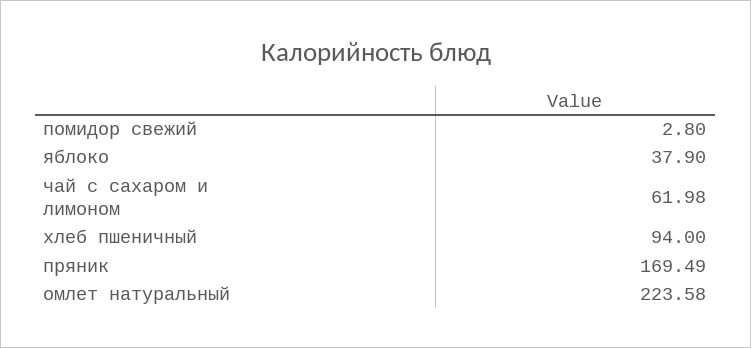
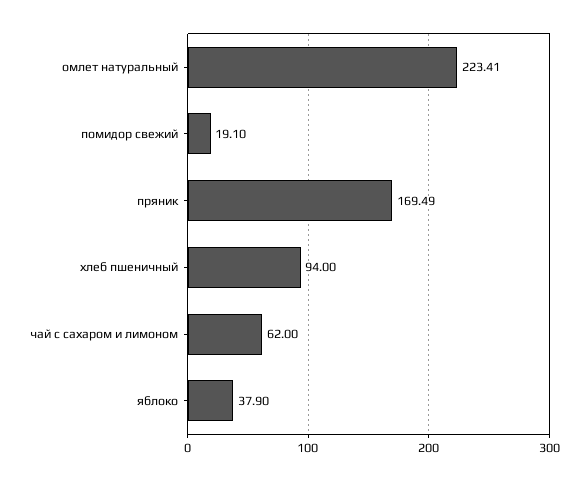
помидор свежий: 2.8 -> 19.1
чай с сахаром и лимоном: 61.98 -> 62
омлет натуральный: 223.58 -> 223.41

